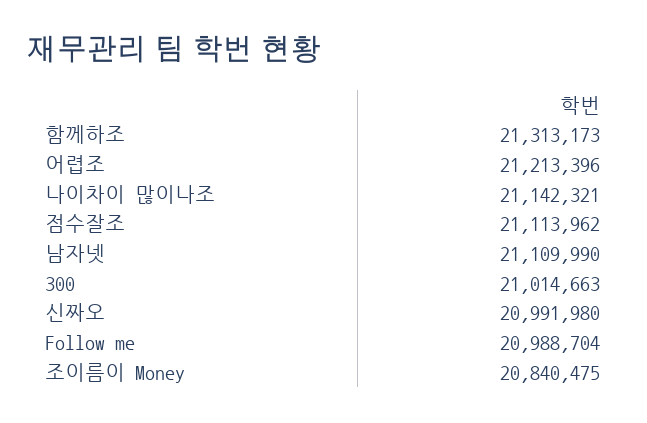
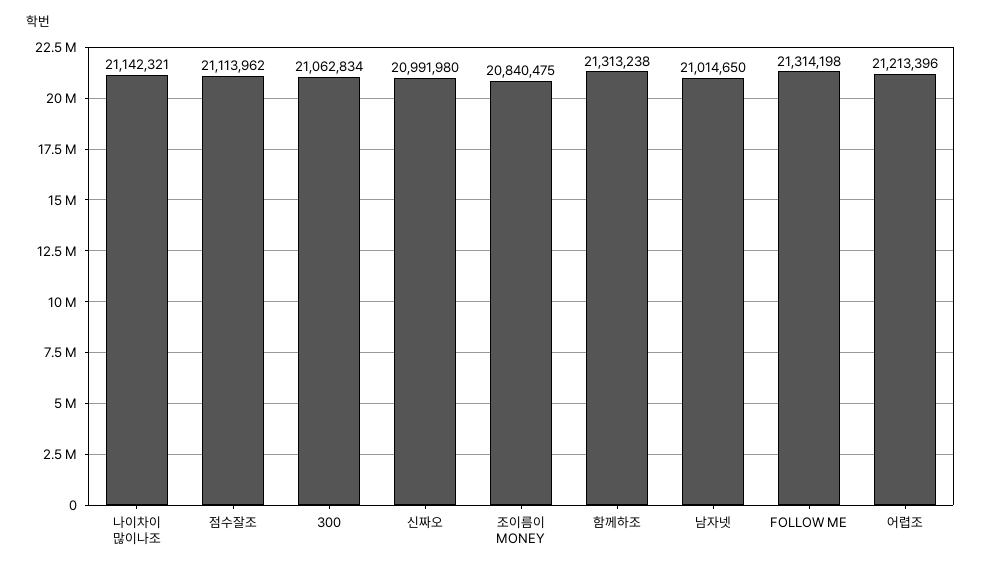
함께하조: 21313173 -> 21313238
남자넷: 21109990 -> 21014650
300: 21014663 -> 21062834
Follow me: 20988704 -> 21314198

